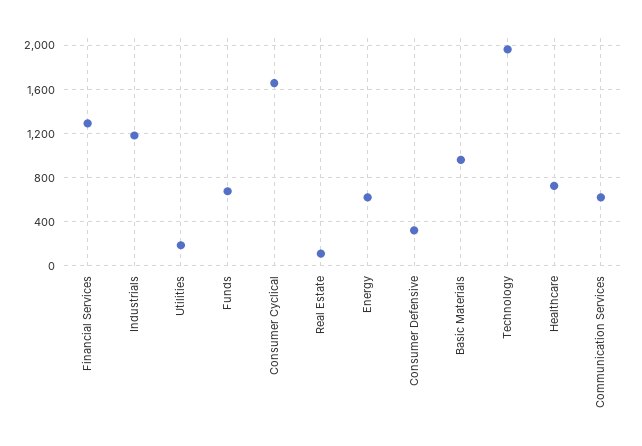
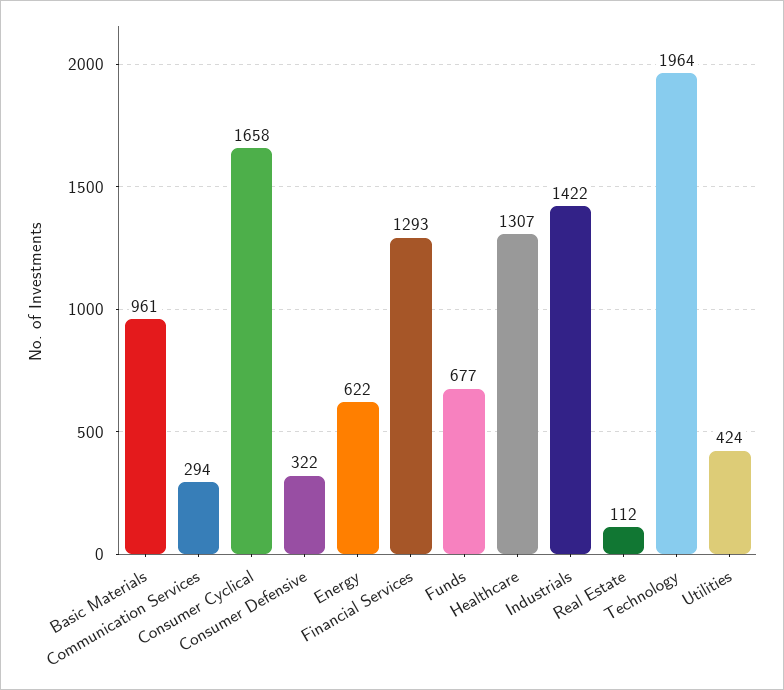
Industrials: 1200 -> 1422
Utilities: 200 -> 424
Healthcare: 700 -> 1307
Communication Services: 600 -> 294

